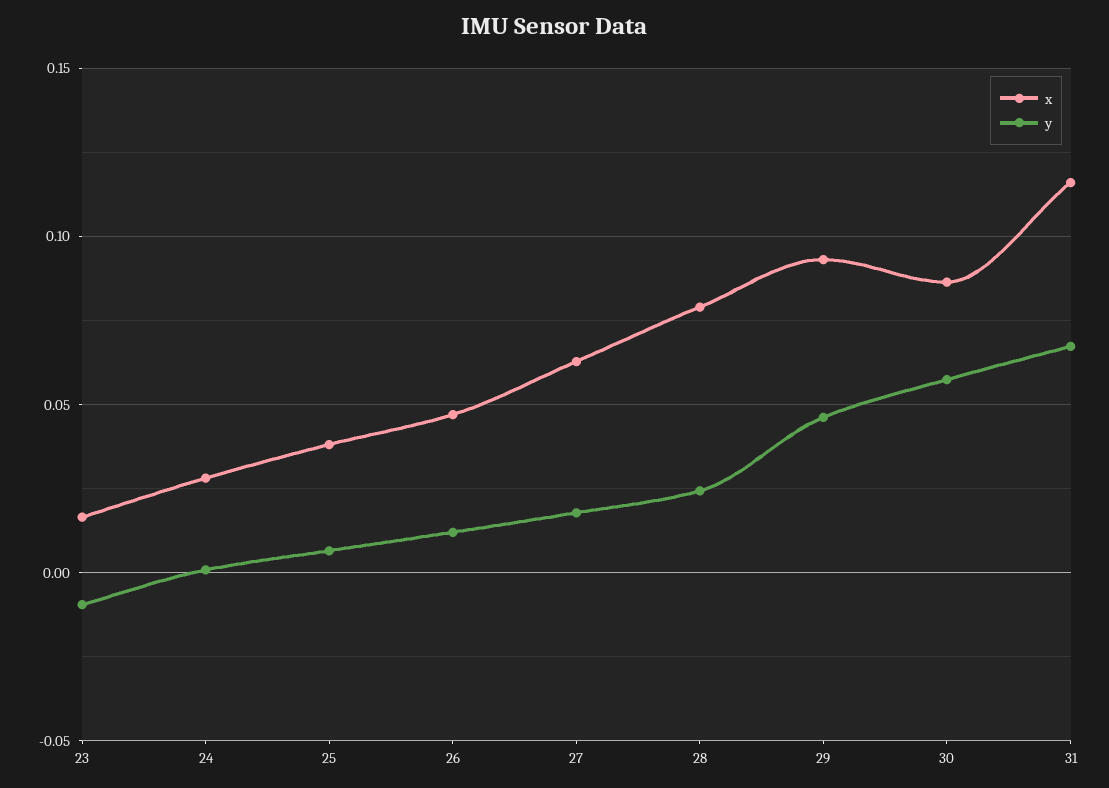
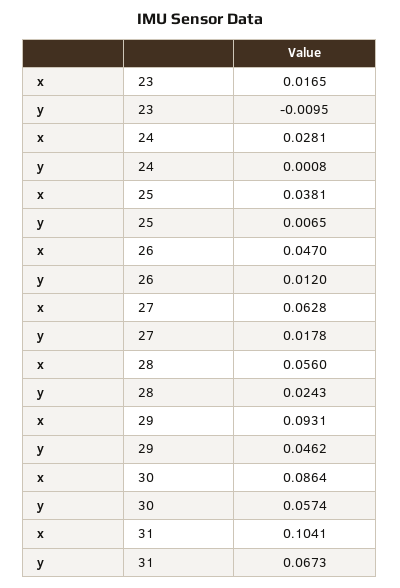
x, 28: 0.08 -> 0.056
x, 31: 0.115 -> 0.1041

